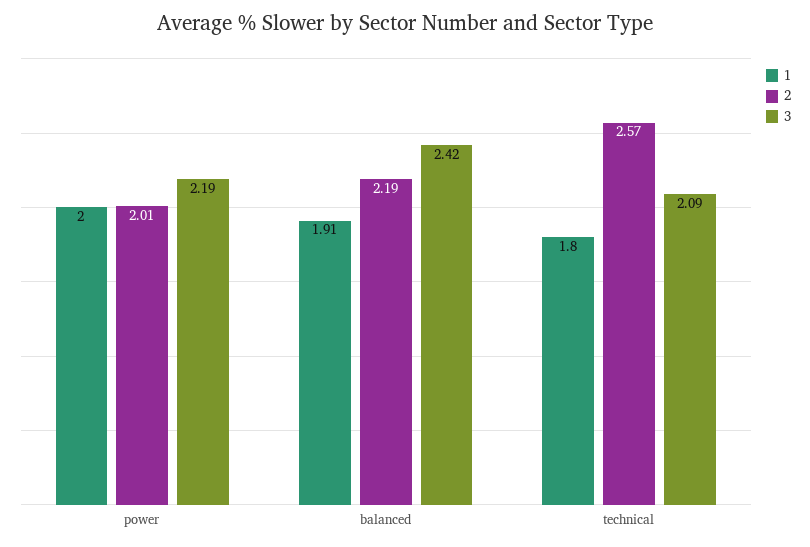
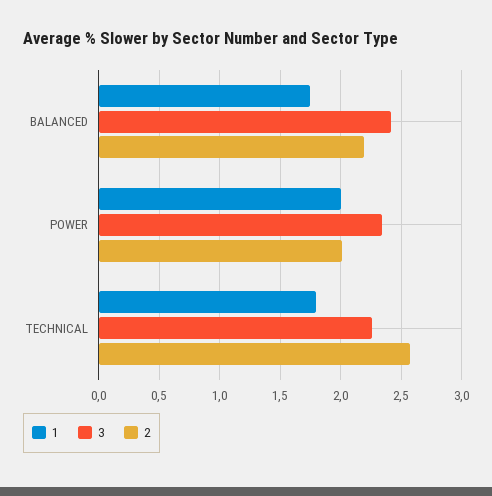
3, power: 2.19 -> 2.35
1, balanced: 1.91 -> 1.75
3, technical: 2.09 -> 2.25

